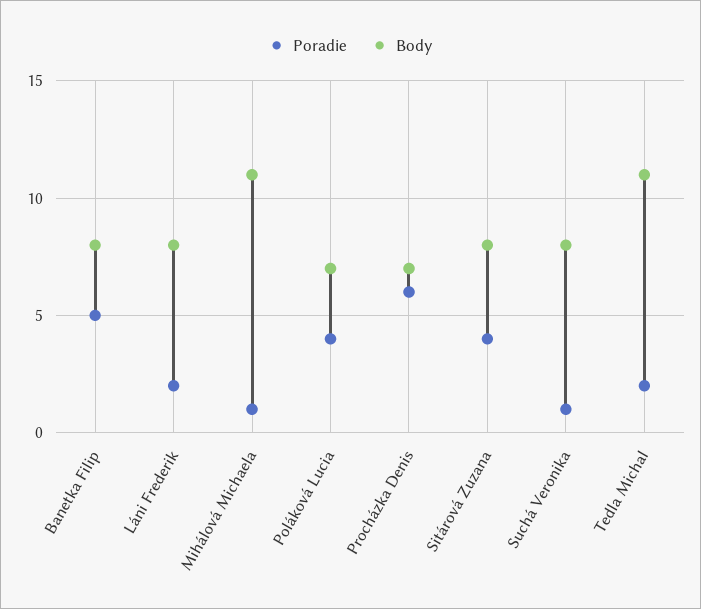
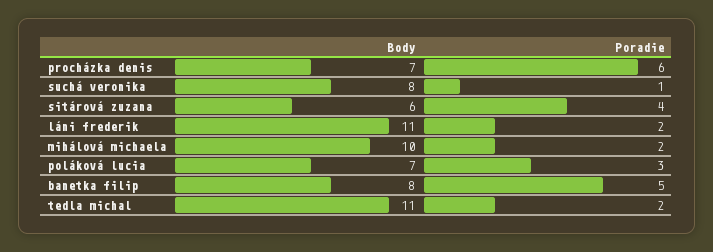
Body, Láni Frederik: 8 -> 11
Poradie, Mihálová Michaela: 1 -> 2
Body, Mihálová Michaela: 11 -> 10
Poradie, Poláková Lucia: 4 -> 3
Body, Sitárová Zuzana: 8 -> 6

